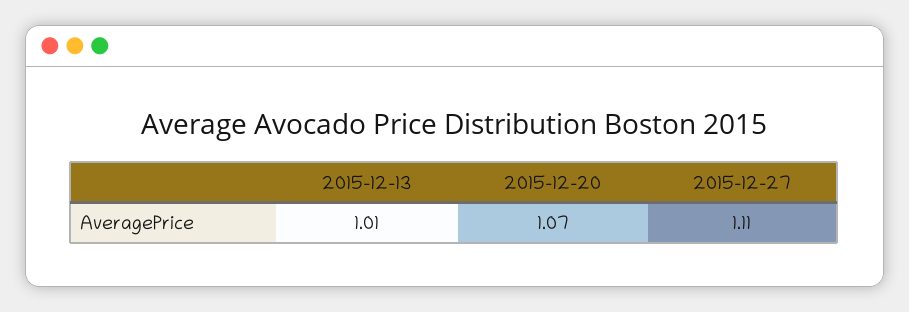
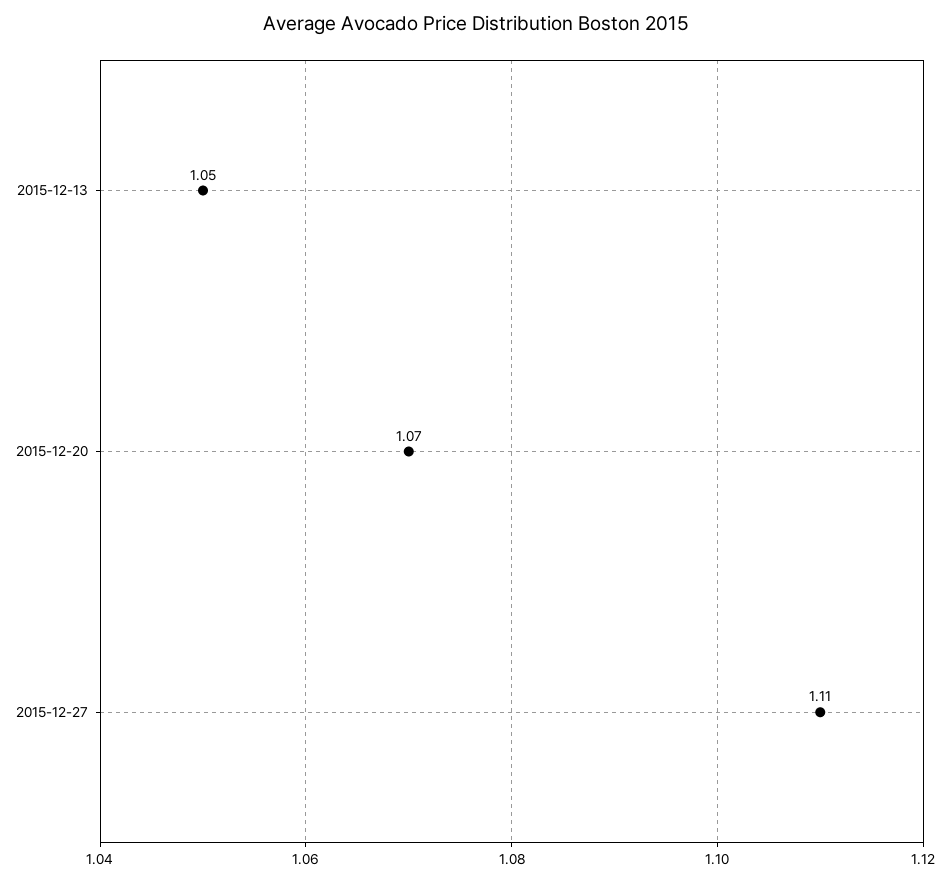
2015-12-13: 1.01 -> 1.05

